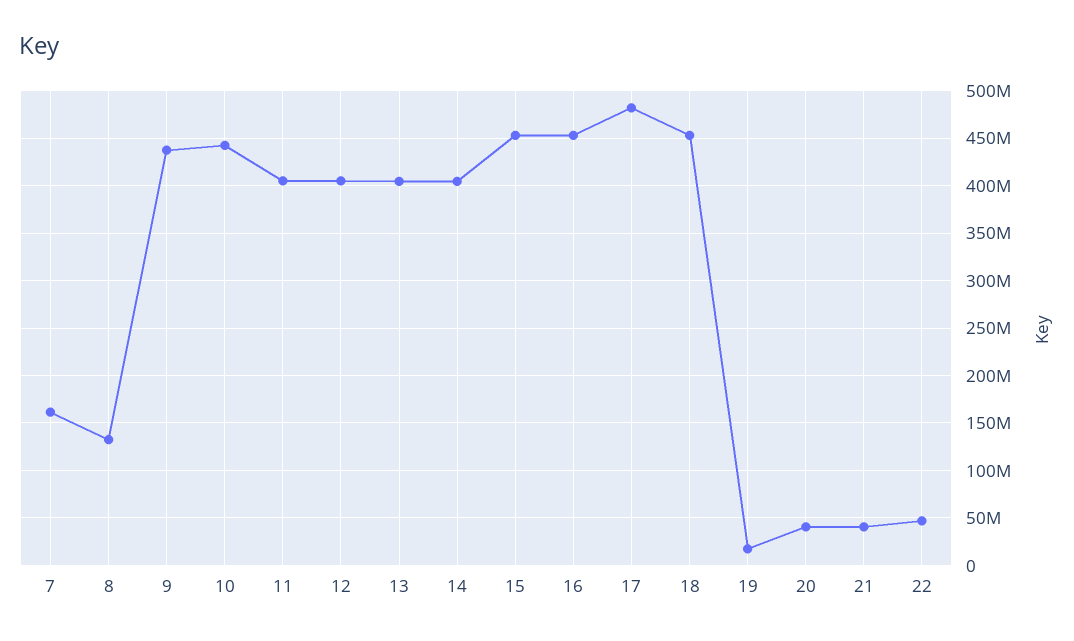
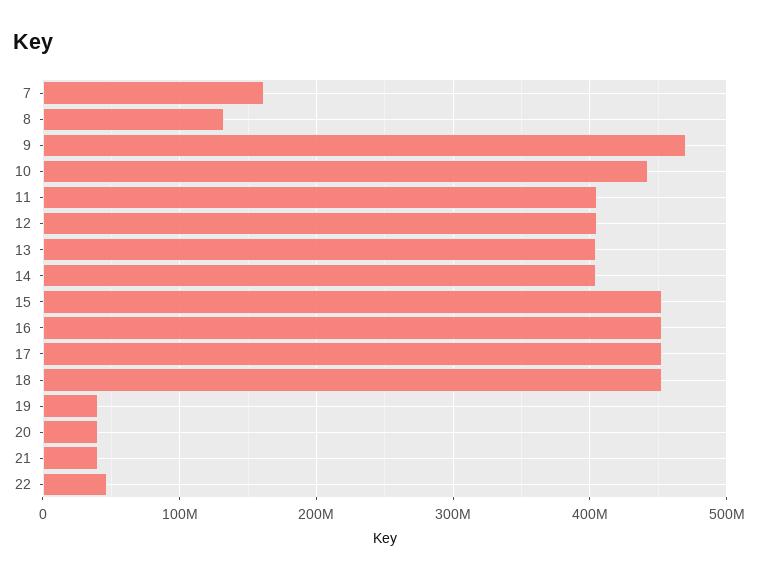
9: 440000000 -> 470000000
17: 480000000 -> 450000000
19: 20000000 -> 40000000

